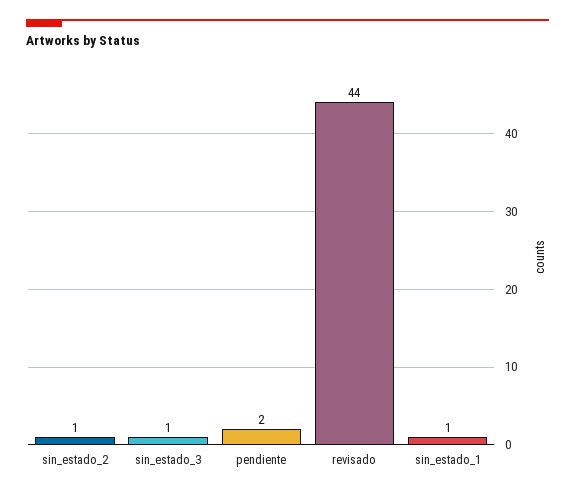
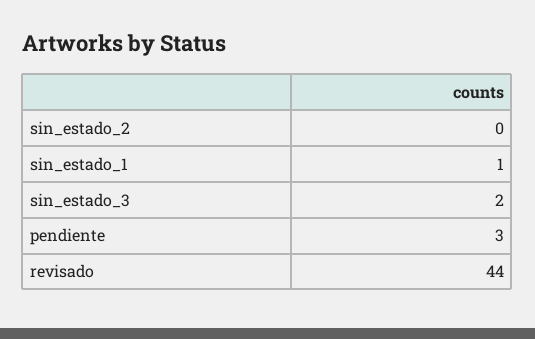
sin_estado_2: 1 -> 0
sin_estado_3: 1 -> 2
pendiente: 2 -> 3

